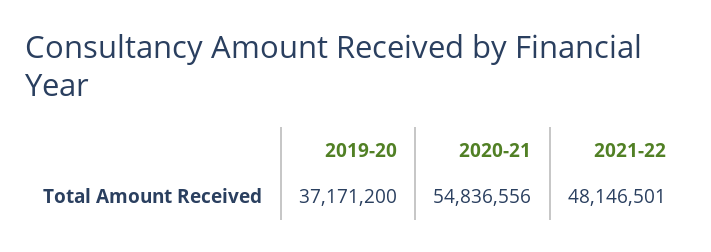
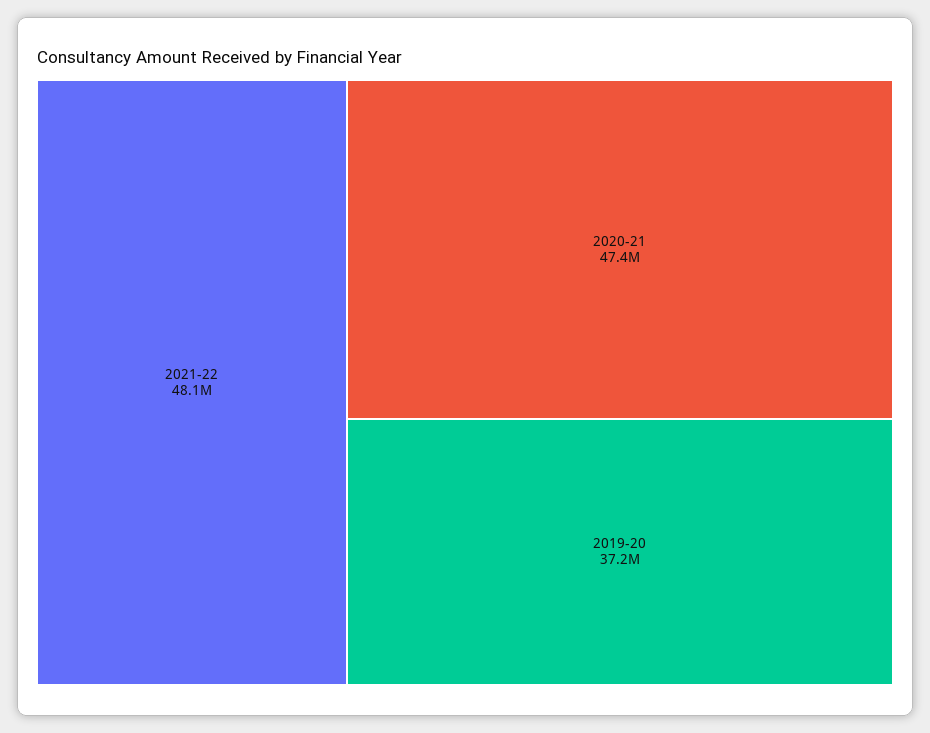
2020-21: 54836556 -> 47400000

